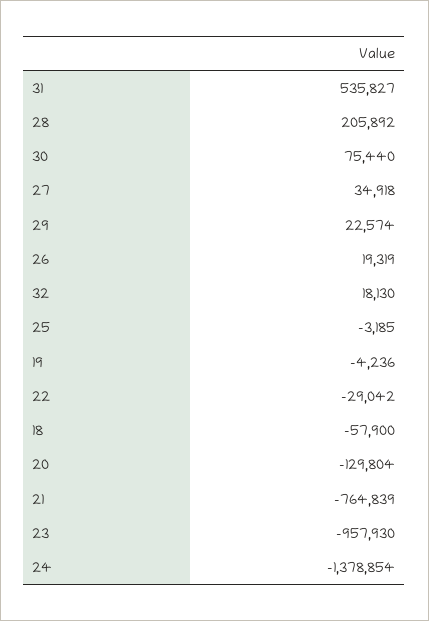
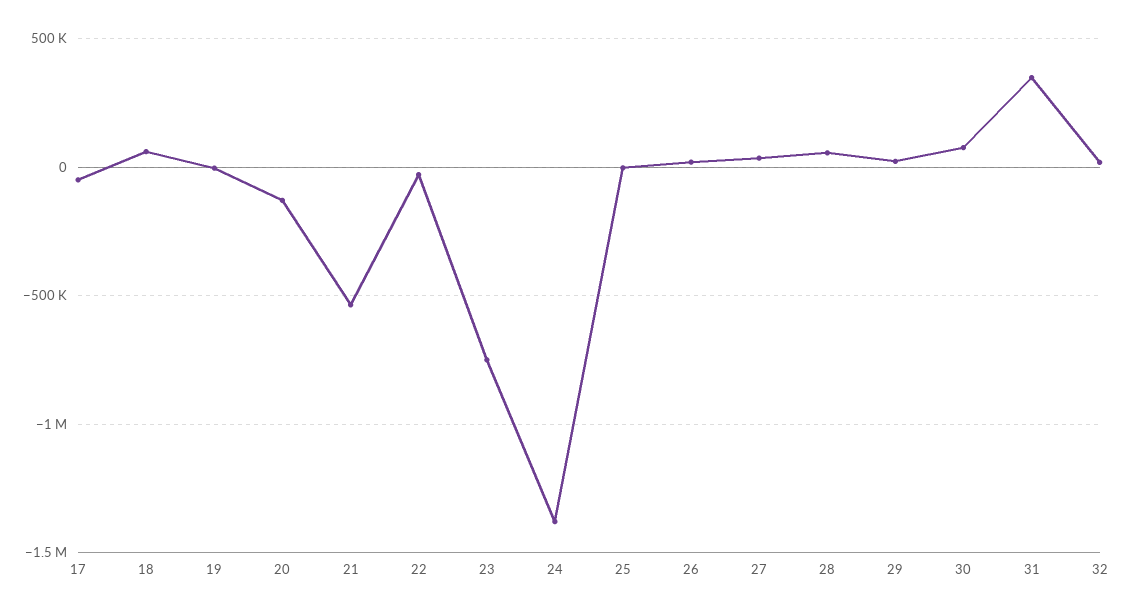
31: 535827 -> 350000
28: 205892 -> 50000
18: -57900 -> 50000
21: -764839 -> -550000
23: -957930 -> -750000
17: none -> -50000

